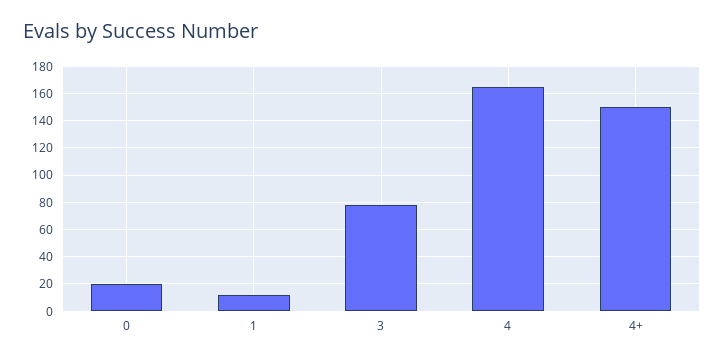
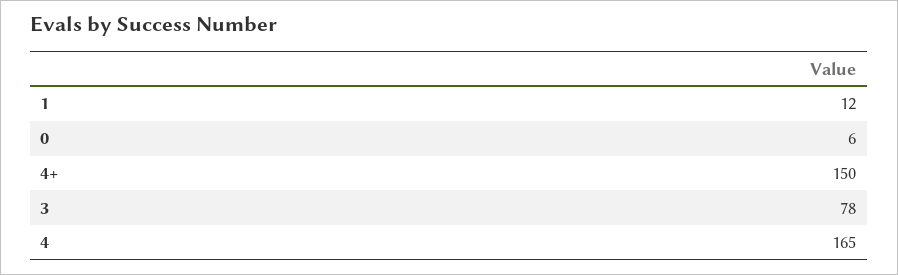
0: 20 -> 6

